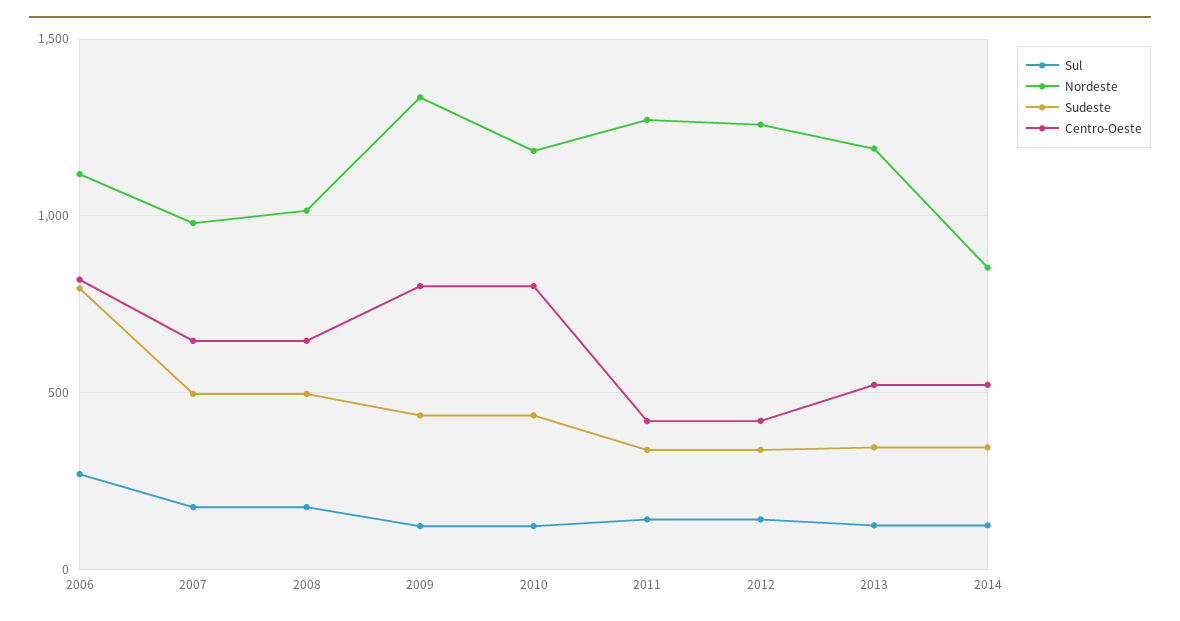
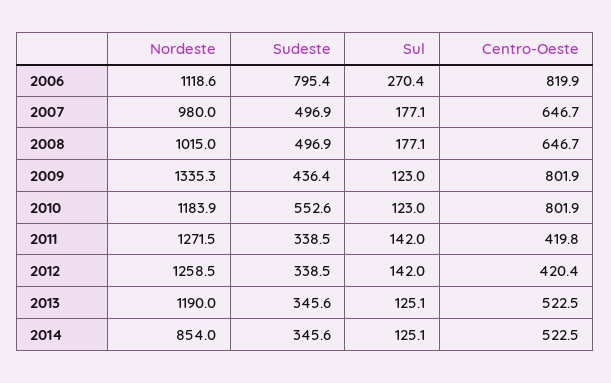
Sudeste, 2010: 450 -> 552.6

